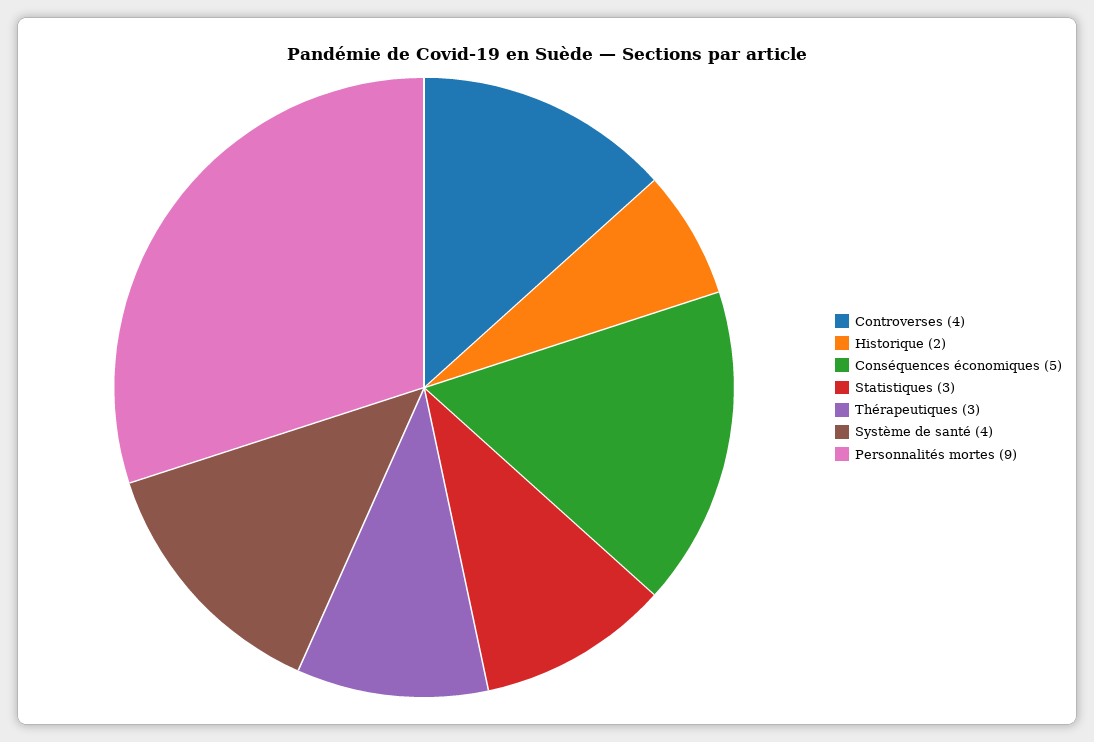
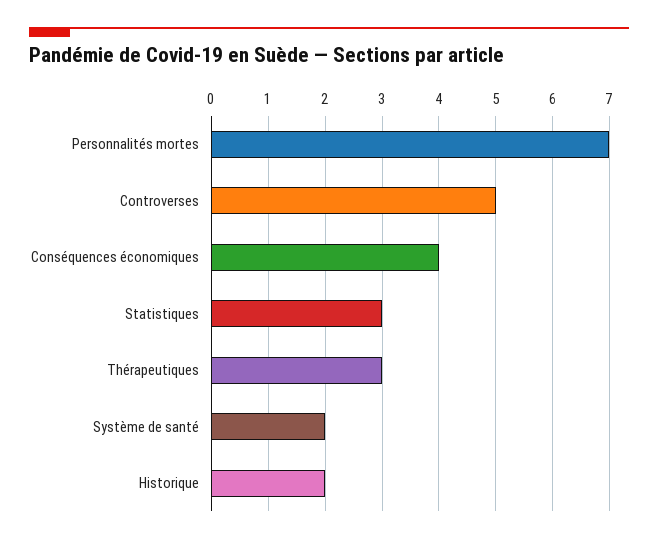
Controverses: 4 -> 5
Conséquences économiques: 5 -> 4
Système de santé: 4 -> 2
Personnalités mortes: 9 -> 7

